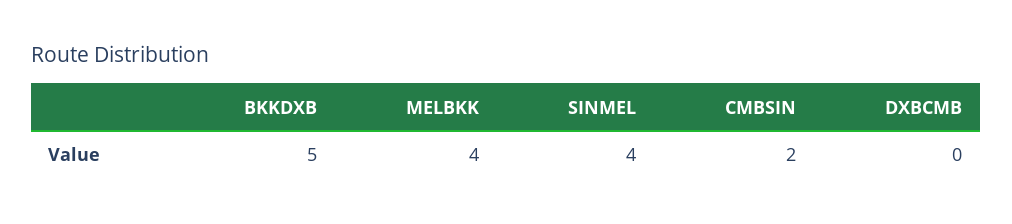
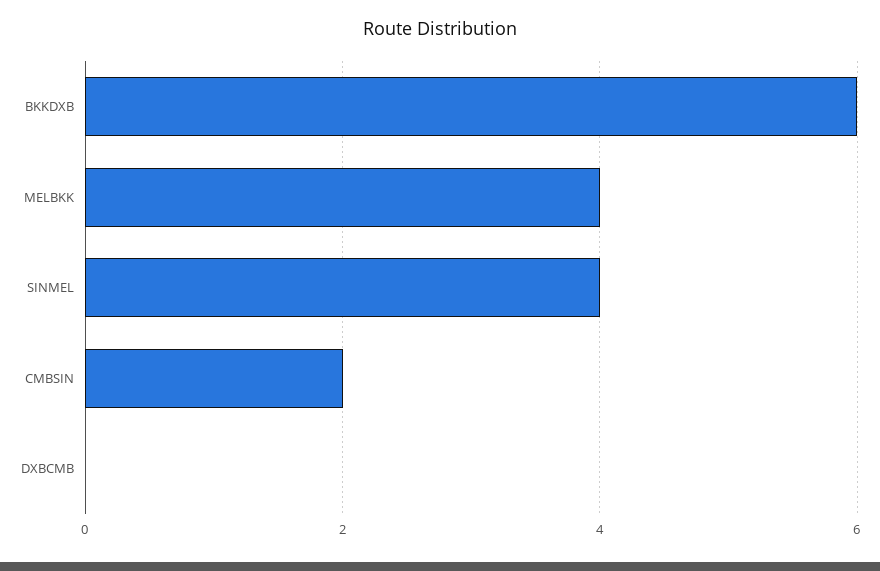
BKKDXB: 5 -> 6

